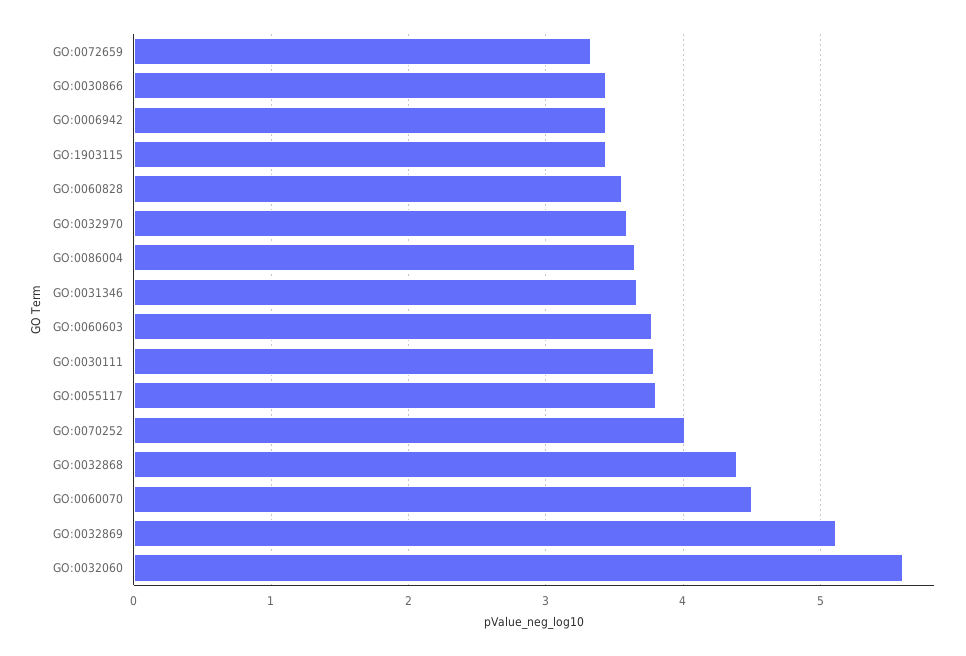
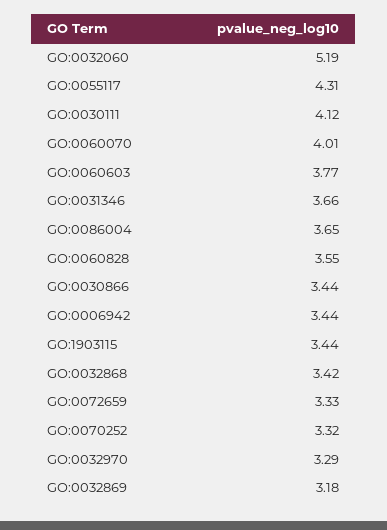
GO:0032970: 3.6 -> 3.29
GO:0030111: 3.8 -> 4.12
GO:0055117: 3.8 -> 4.31
GO:0070252: 4 -> 3.32
GO:0032868: 4.4 -> 3.42
GO:0060070: 4.5 -> 4.01
GO:0032869: 5.1 -> 3.18
GO:0032060: 5.6 -> 5.19

